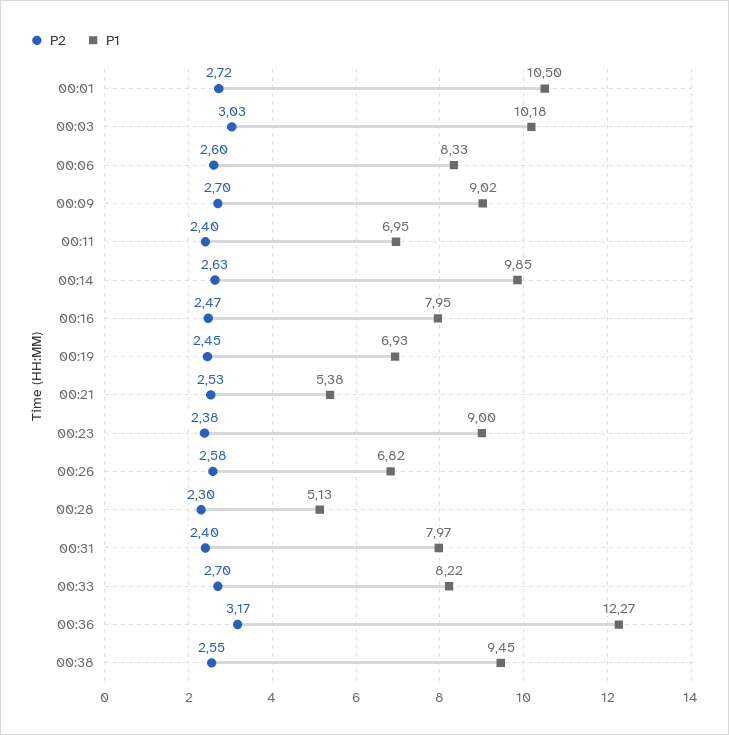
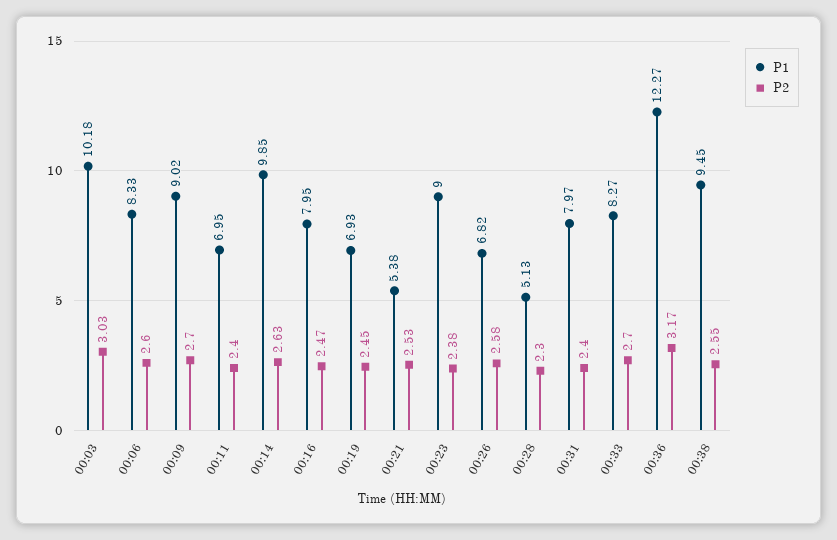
P2, 00:01: 2.72 -> none
P1, 00:01: 10.5 -> none
P1, 00:33: 8.22 -> 8.27

